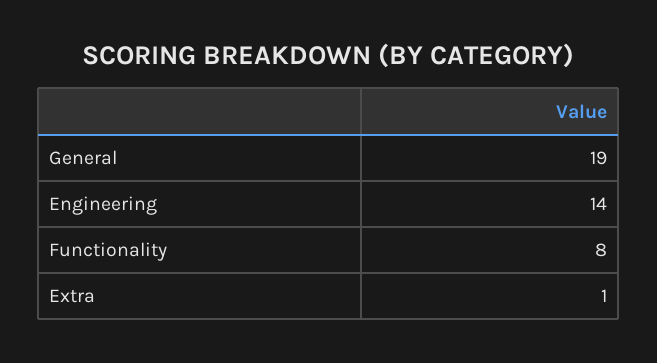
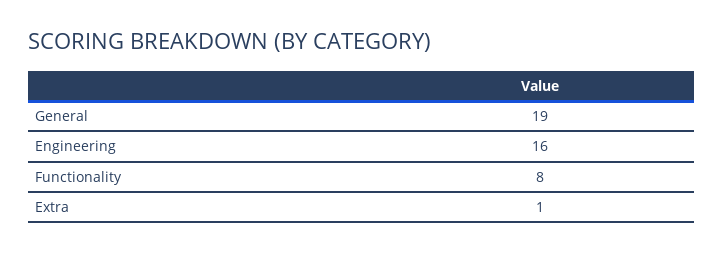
Engineering: 14 -> 16

